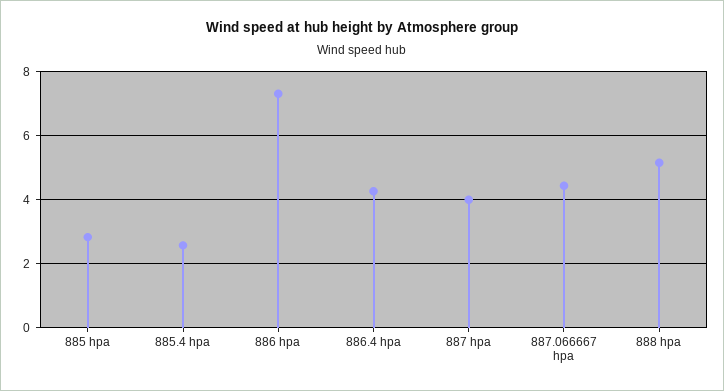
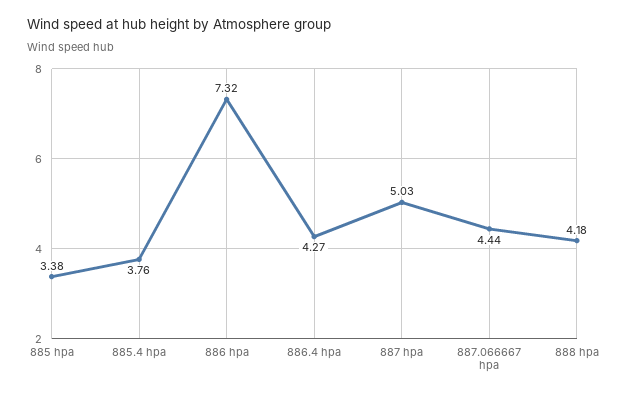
885 hpa: 2.8 -> 3.38
885.4 hpa: 2.6 -> 3.76
887 hpa: 4 -> 5.03
888 hpa: 5.2 -> 4.18

